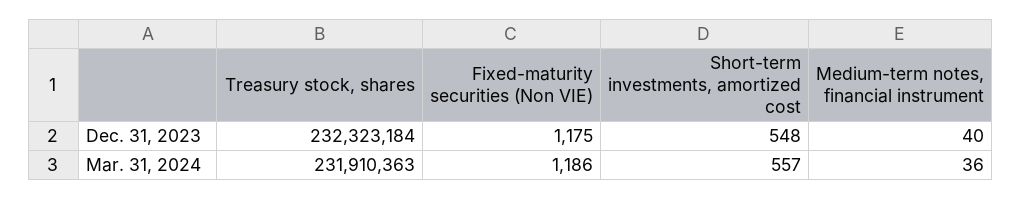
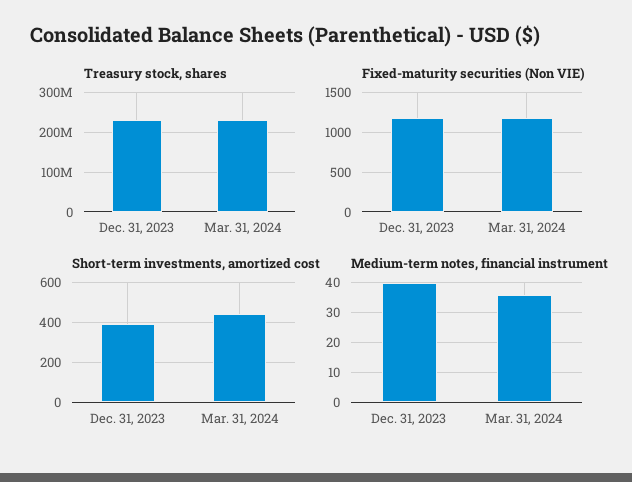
Short-term investments, amortized cost, Dec. 31, 2023: 548 -> 400
Short-term investments, amortized cost, Mar. 31, 2024: 557 -> 450

